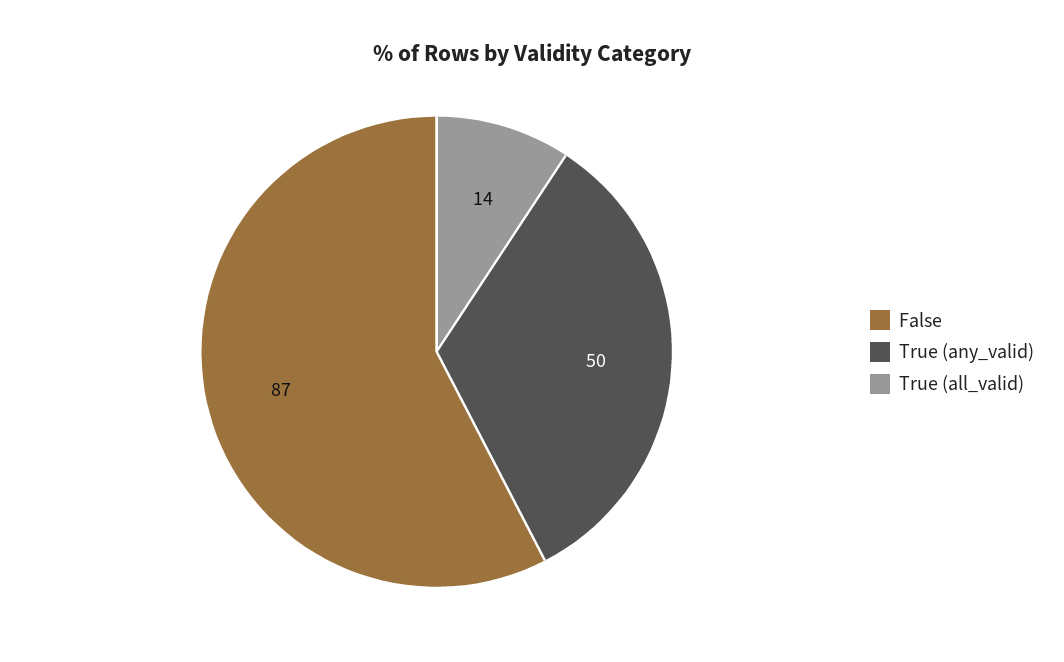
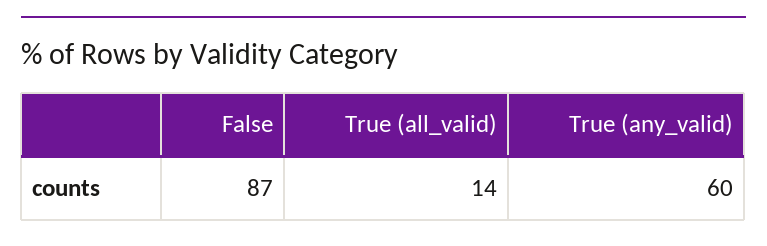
True (any_valid): 50 -> 60

